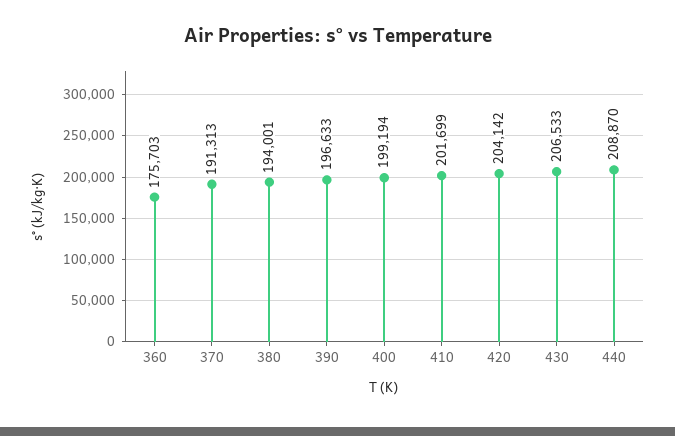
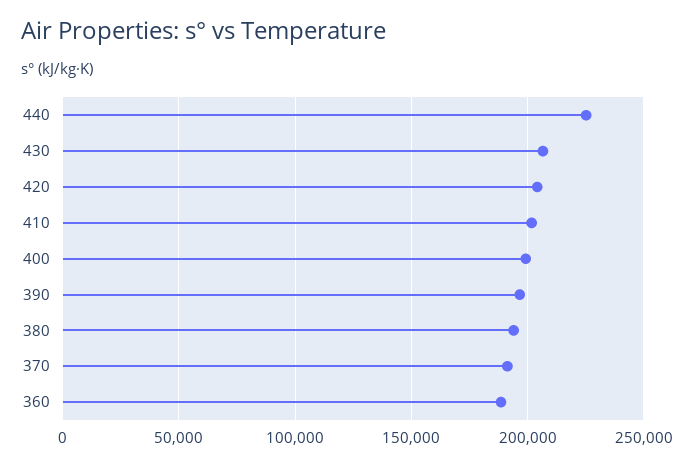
360: 175703 -> 190000
440: 208870 -> 225000

